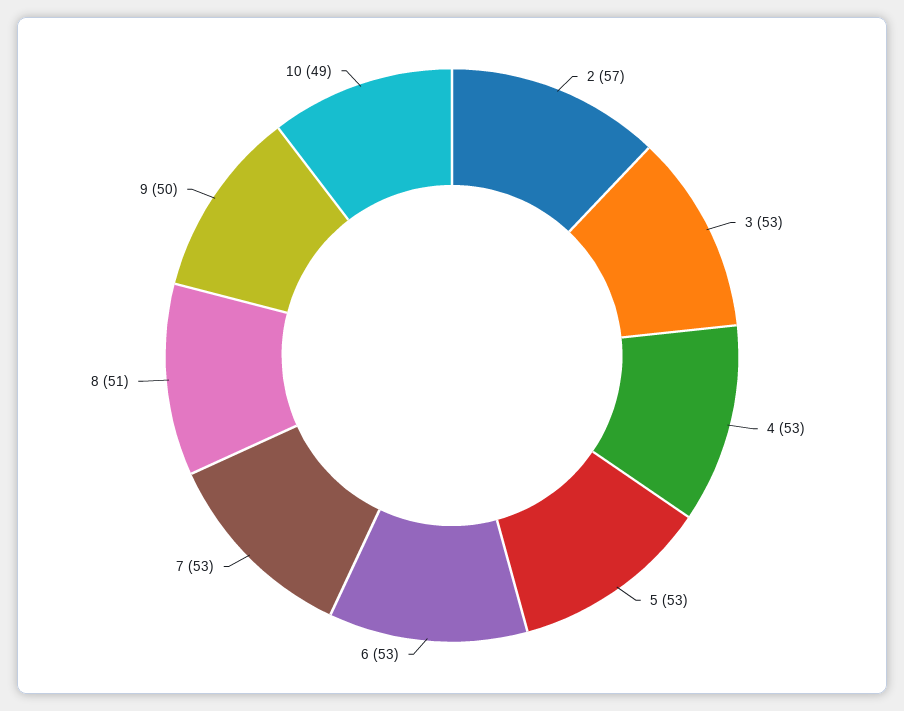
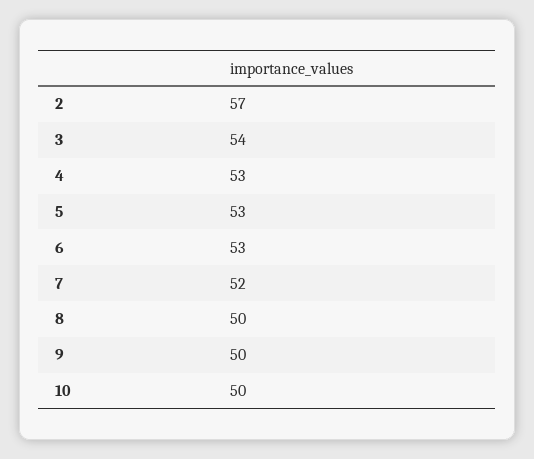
3: 53 -> 54
7: 53 -> 52
8: 51 -> 50
10: 49 -> 50

